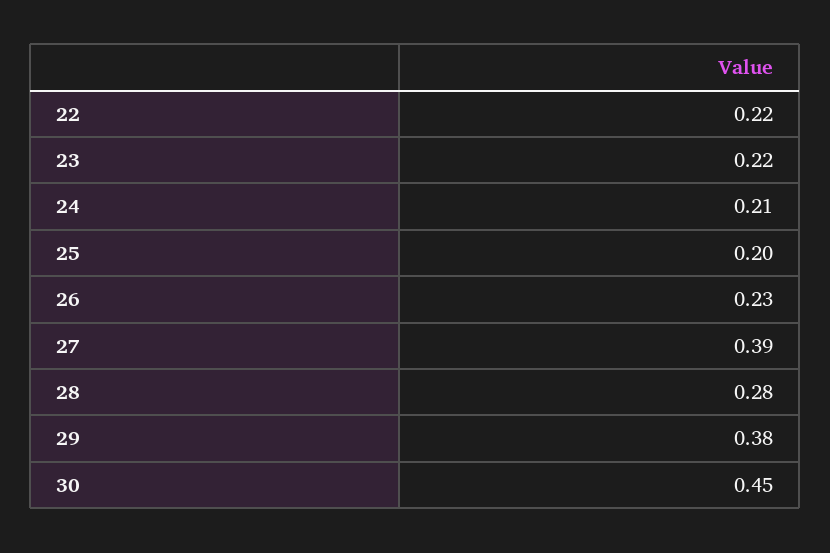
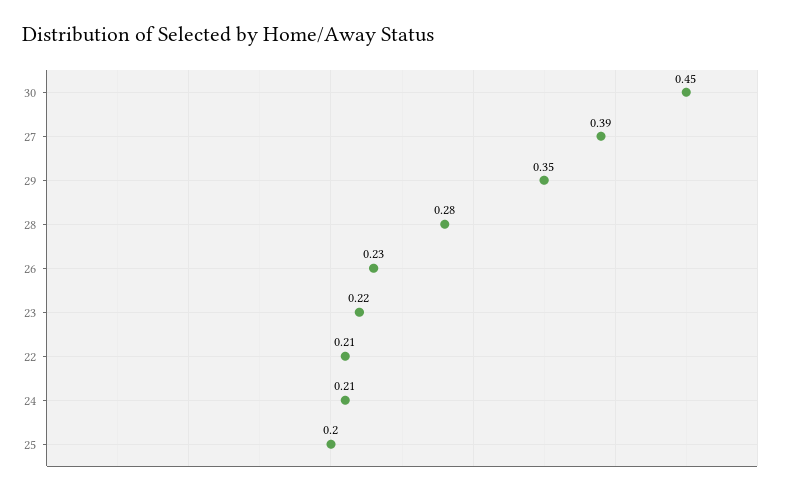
22: 0.22 -> 0.21
29: 0.38 -> 0.35

